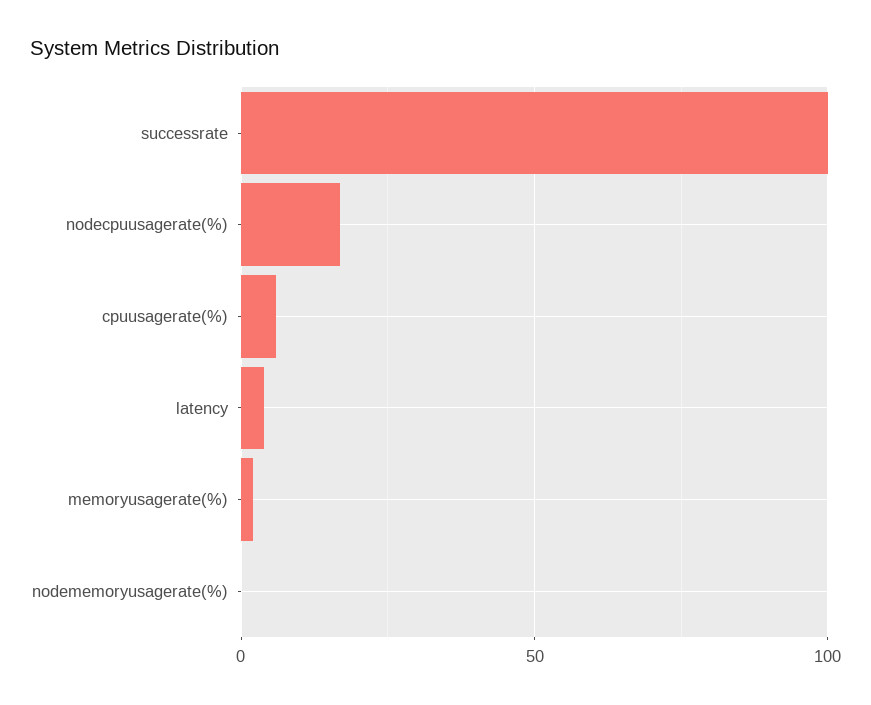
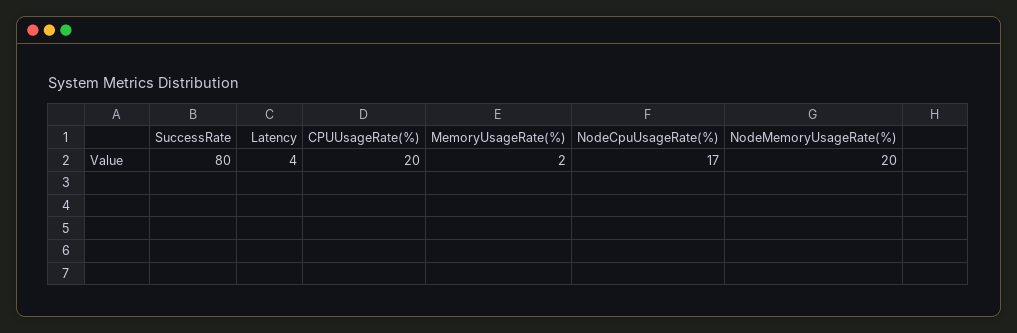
successrate: 100 -> 80
cpuusagerate(%): 5 -> 20
nodememoryusagerate(%): 0 -> 20

